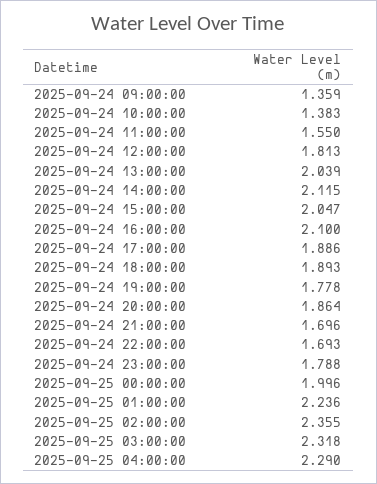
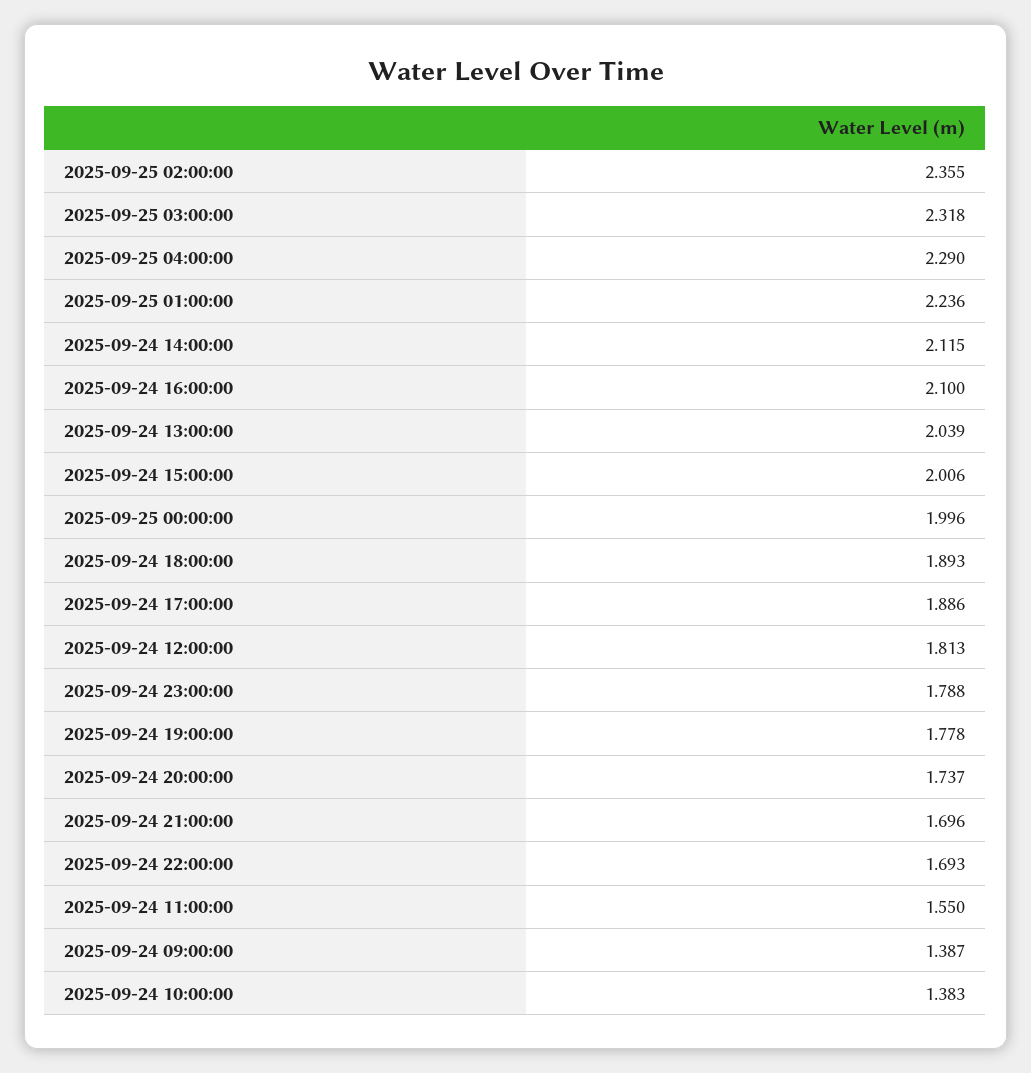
2025-09-24 09:00:00: 1.359 -> 1.387
2025-09-24 15:00:00: 2.047 -> 2.006
2025-09-24 20:00:00: 1.864 -> 1.737

